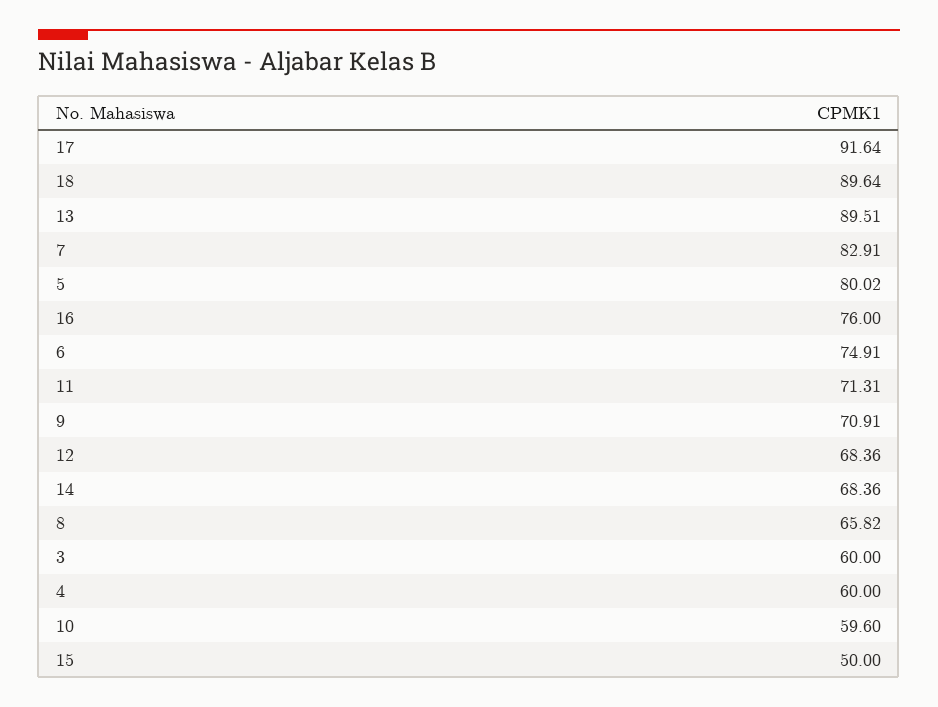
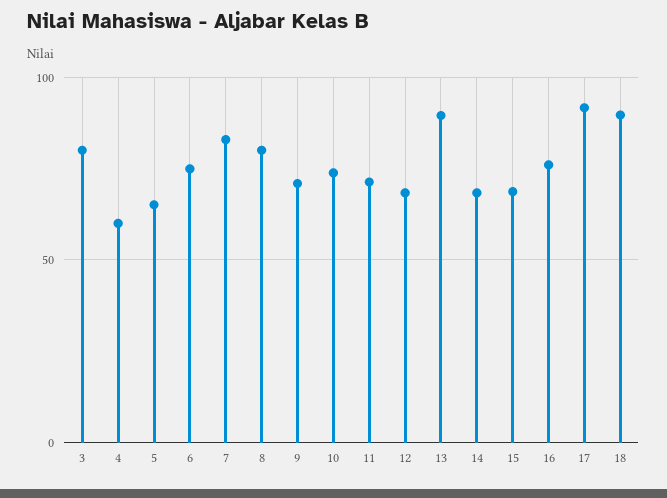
5: 80.02 -> 65
8: 65.82 -> 80
3: 60 -> 80
10: 59.6 -> 75
15: 50 -> 70

